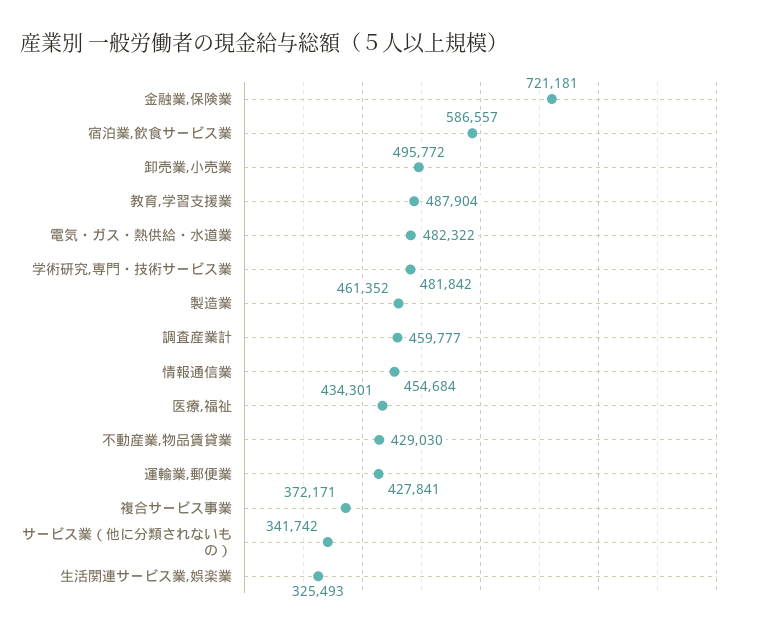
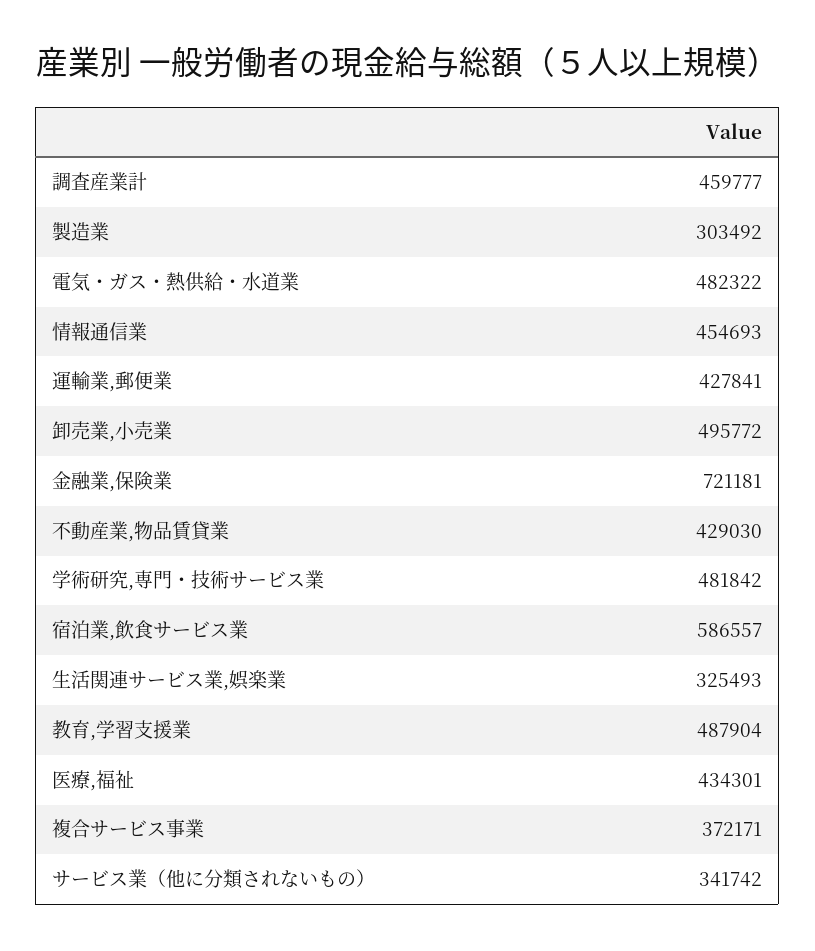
製造業: 461352 -> 303492
情報通信業: 454684 -> 454693

